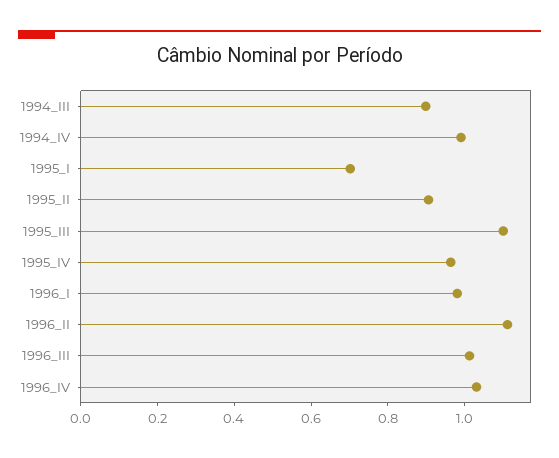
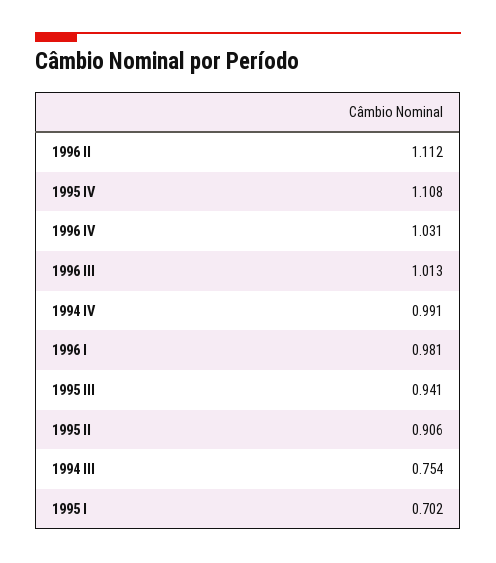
1994_III: 0.9 -> 0.754
1995_III: 1.1 -> 0.941
1995_IV: 0.95 -> 1.108

